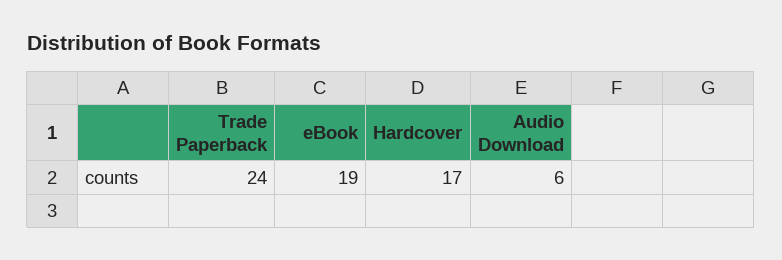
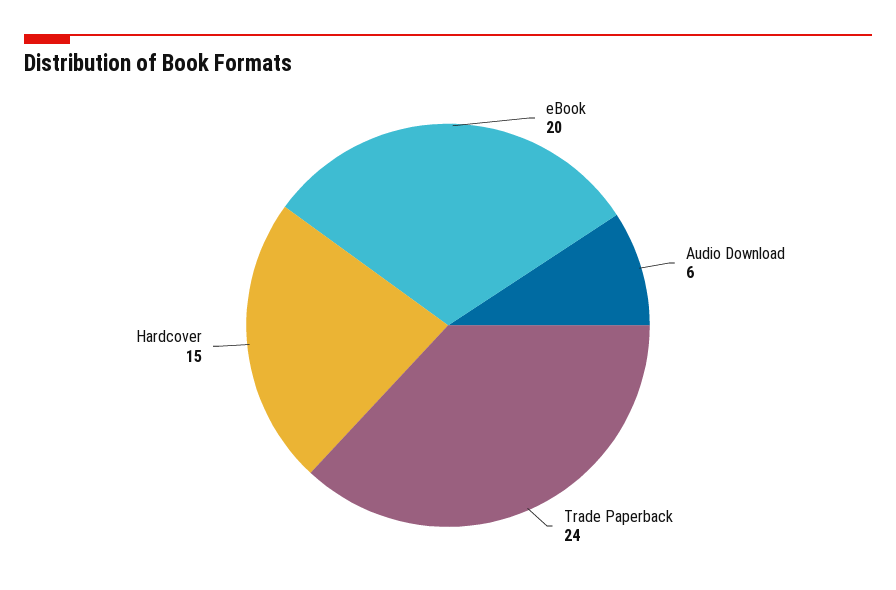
eBook: 19 -> 20
Hardcover: 17 -> 15

